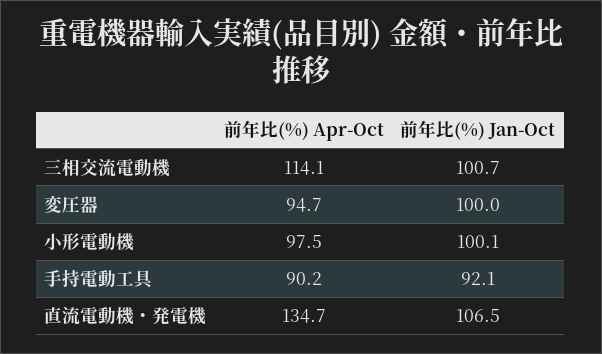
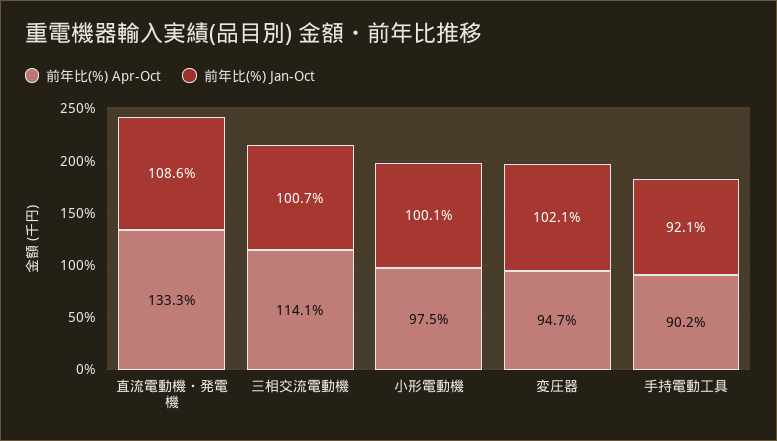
前年比(%) Jan-Oct, 変圧器: 100 -> 102.1
前年比(%) Apr-Oct, 直流電動機・発電機: 134.7 -> 133.3
前年比(%) Jan-Oct, 直流電動機・発電機: 106.5 -> 108.6

